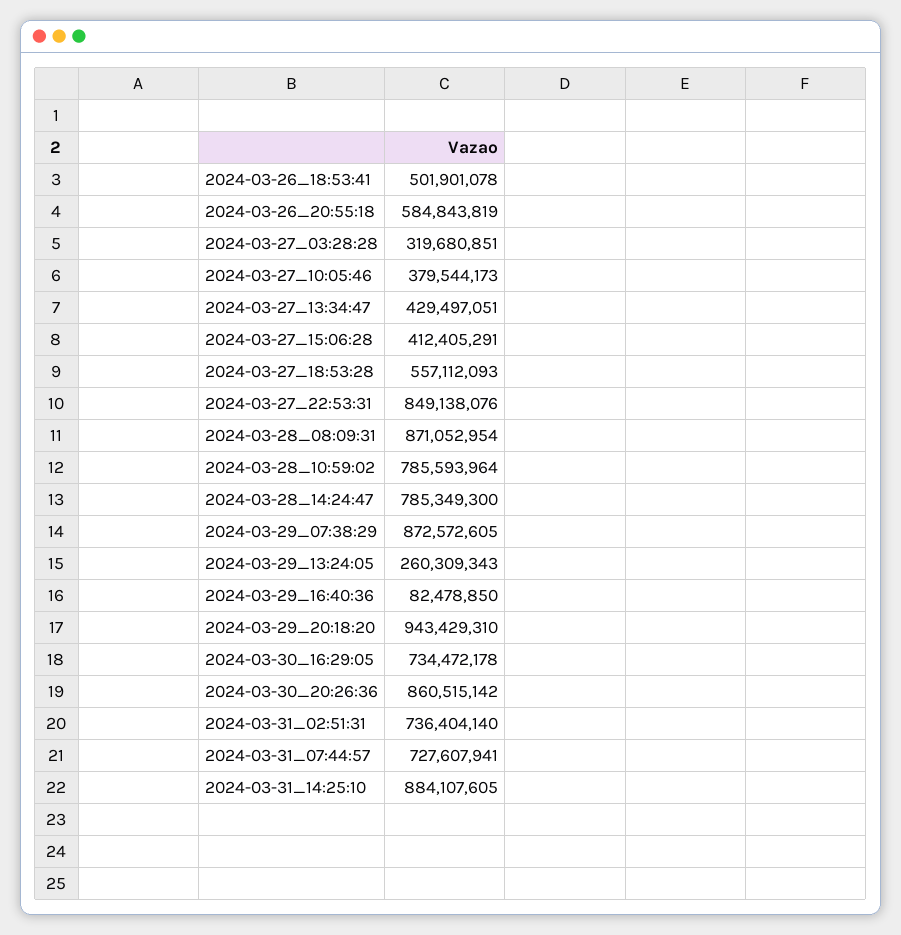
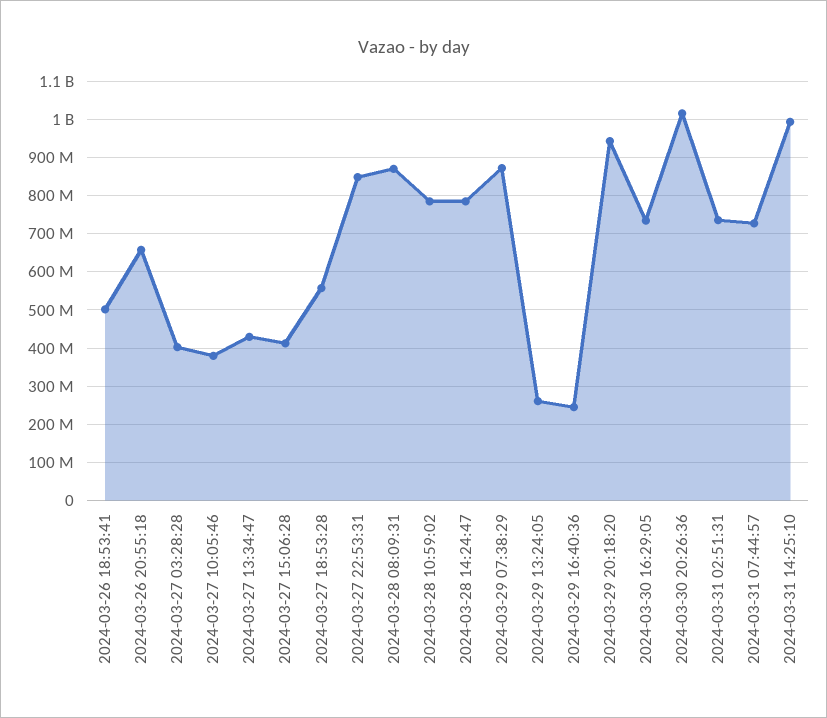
2024-03-26_20:55:18: 584843819 -> 660000000
2024-03-27_03:28:28: 319680851 -> 400000000
2024-03-29_16:40:36: 82478850 -> 240000000
2024-03-30_20:26:36: 860515142 -> 1020000000
2024-03-31_14:25:10: 884107605 -> 1000000000

